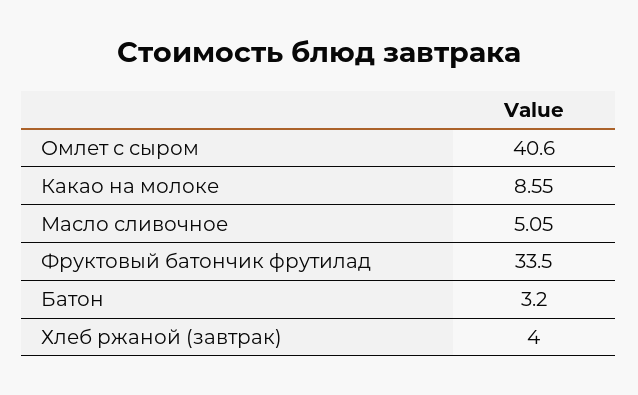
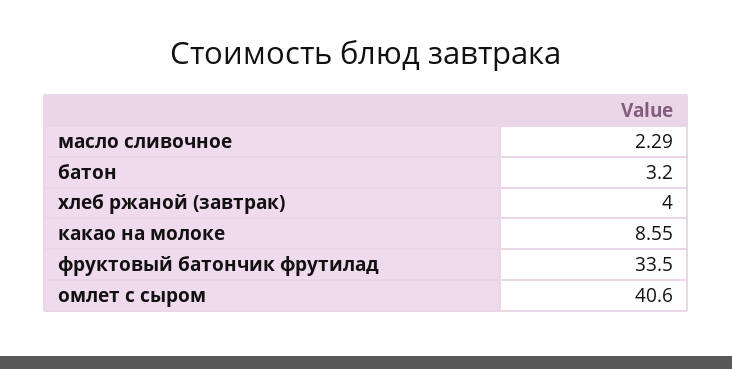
Масло сливочное: 5.05 -> 2.29

